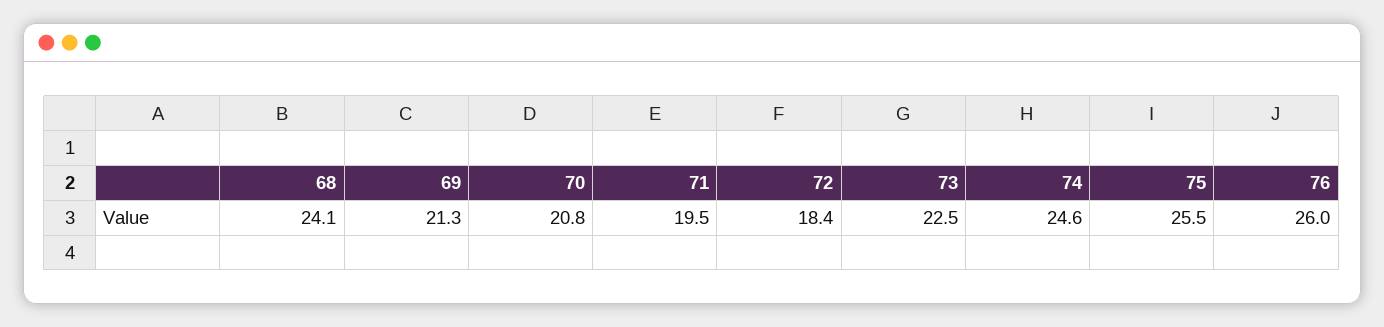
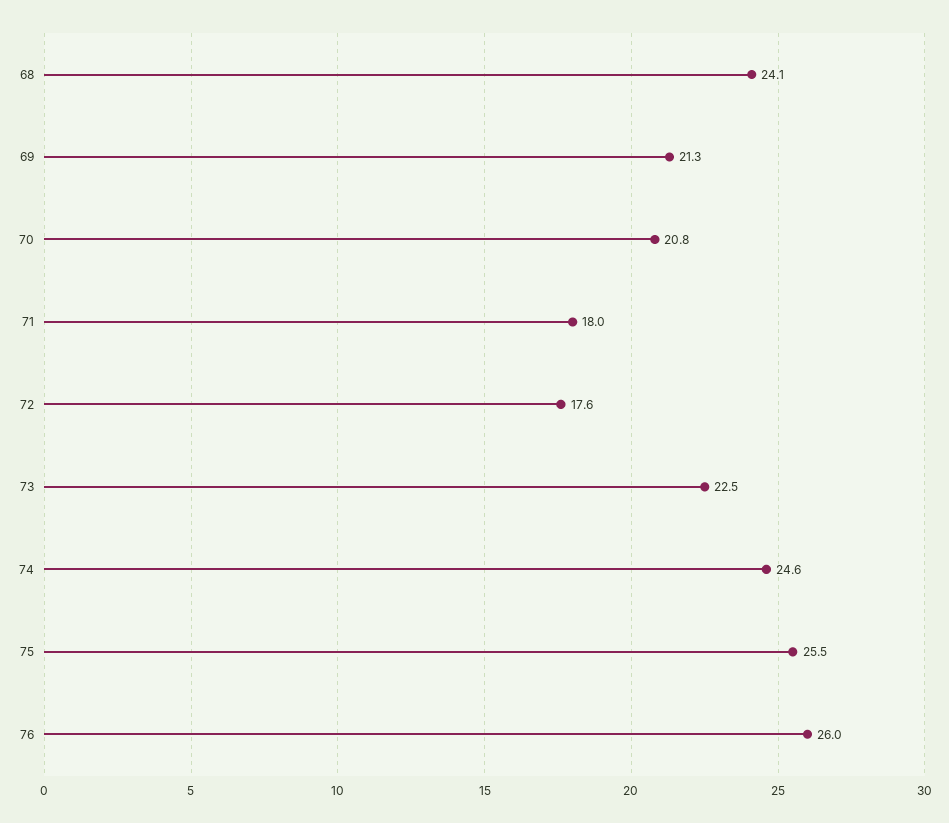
71: 19.5 -> 18
72: 18.4 -> 17.6

